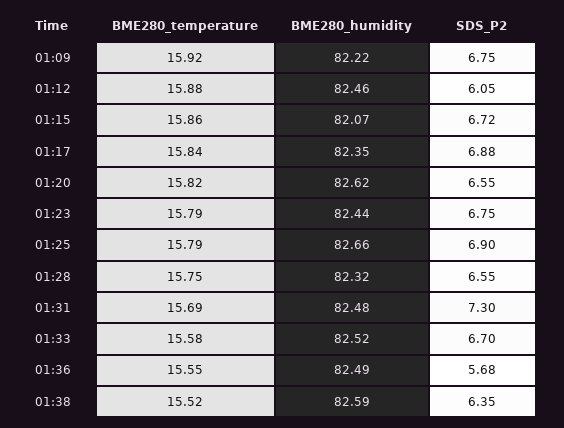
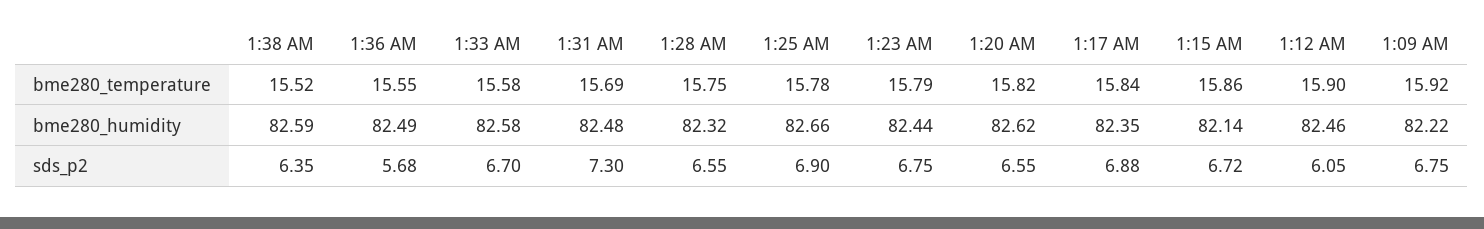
BME280_temperature, 01:12: 15.88 -> 15.9
BME280_humidity, 01:15: 82.07 -> 82.14
BME280_temperature, 01:25: 15.79 -> 15.78
BME280_humidity, 01:33: 82.52 -> 82.58

